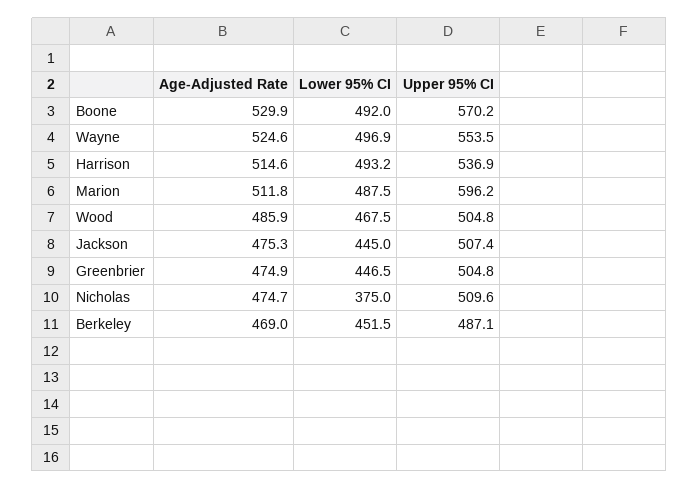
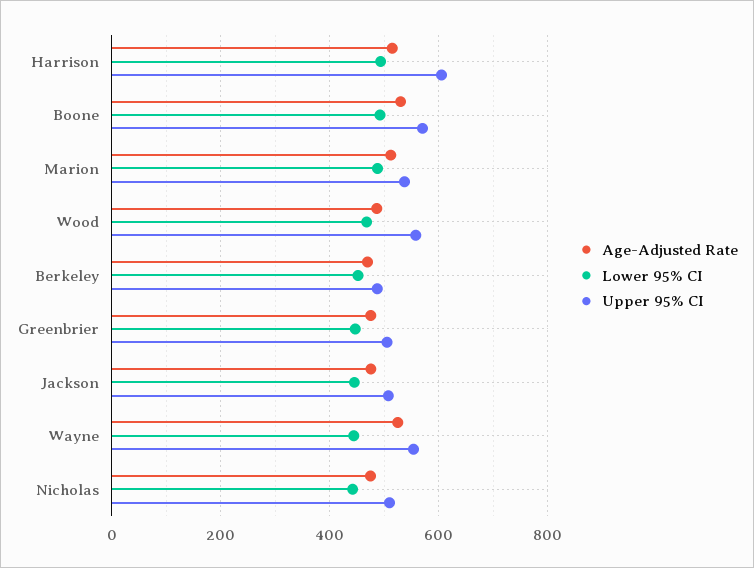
Lower 95% CI, Wayne: 496.9 -> 440
Upper 95% CI, Harrison: 536.9 -> 600
Upper 95% CI, Marion: 596.2 -> 540
Upper 95% CI, Wood: 504.8 -> 560
Lower 95% CI, Nicholas: 375 -> 440

